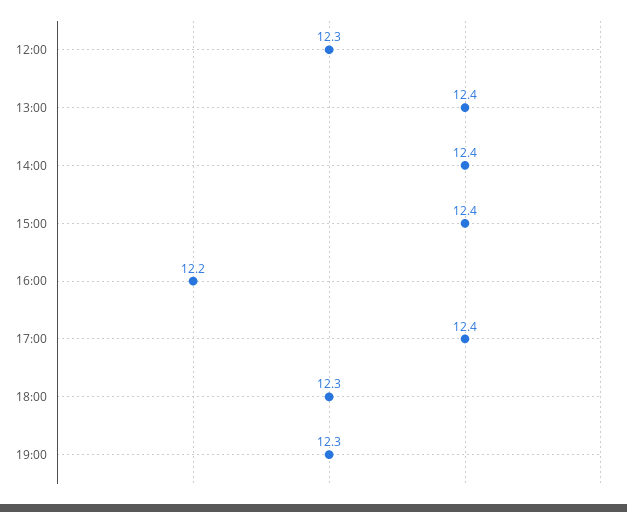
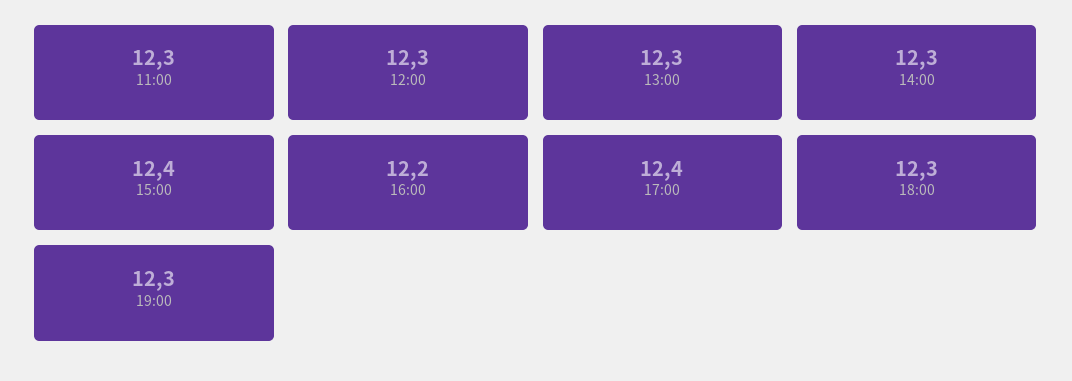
13:00: 12.4 -> 12.3
14:00: 12.4 -> 12.3
11:00: none -> 12.3

